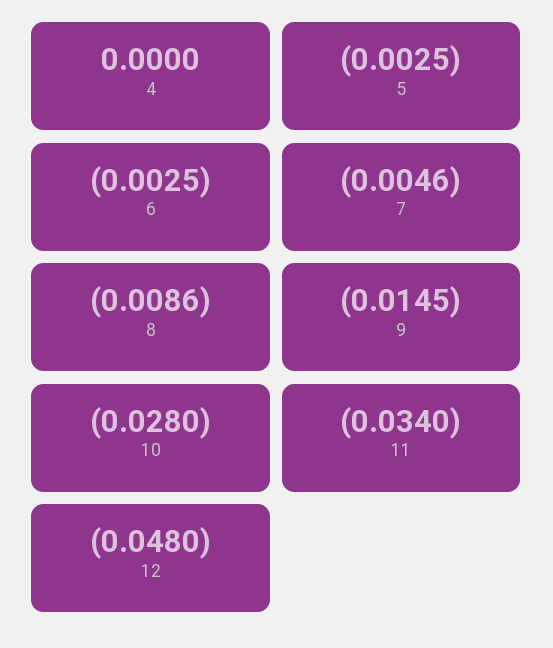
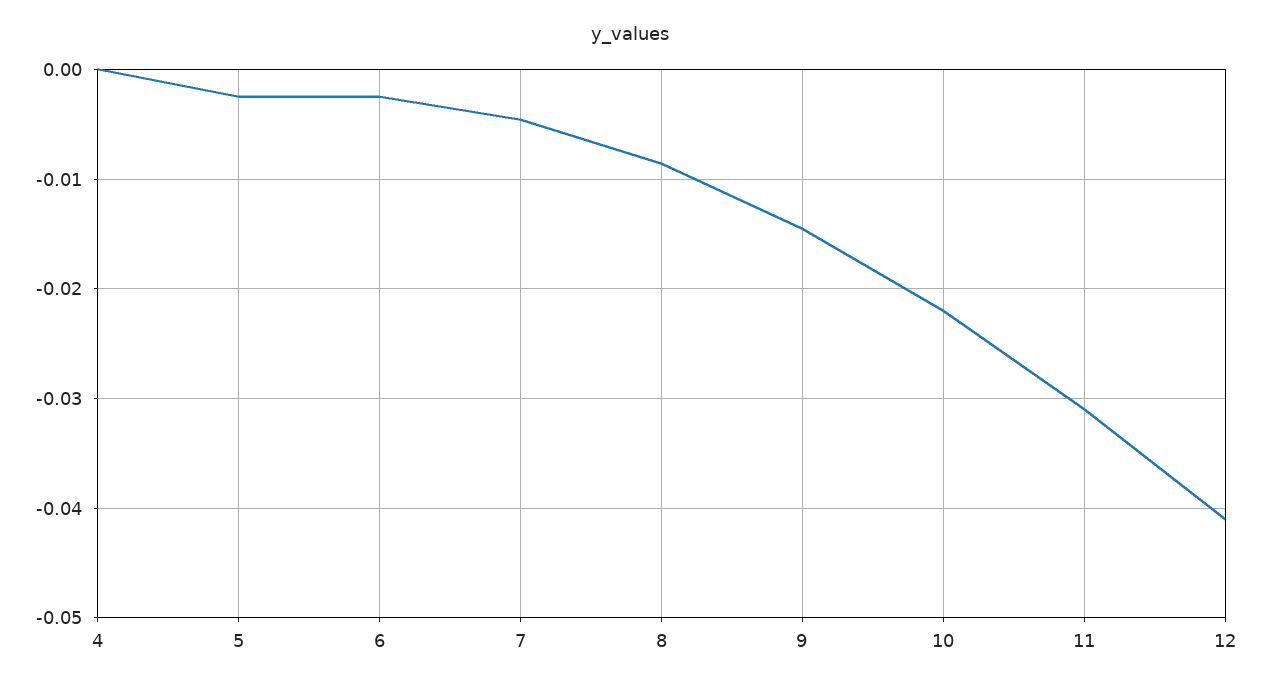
10: -0.028 -> -0.022
11: -0.034 -> -0.031
12: -0.048 -> -0.041

